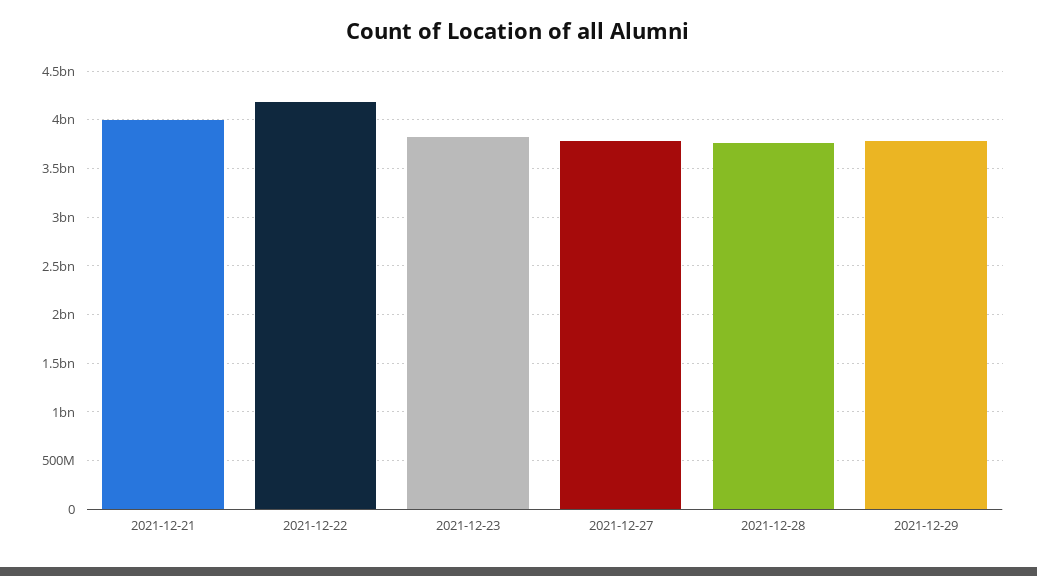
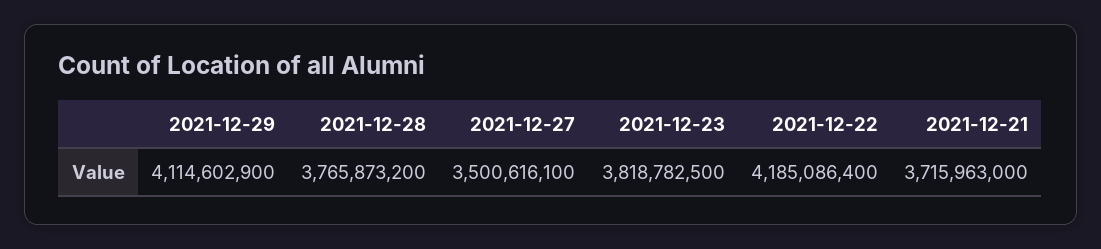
2021-12-21: 4000000000 -> 3715963000
2021-12-27: 3800000000 -> 3500616100
2021-12-29: 3800000000 -> 4114602900

